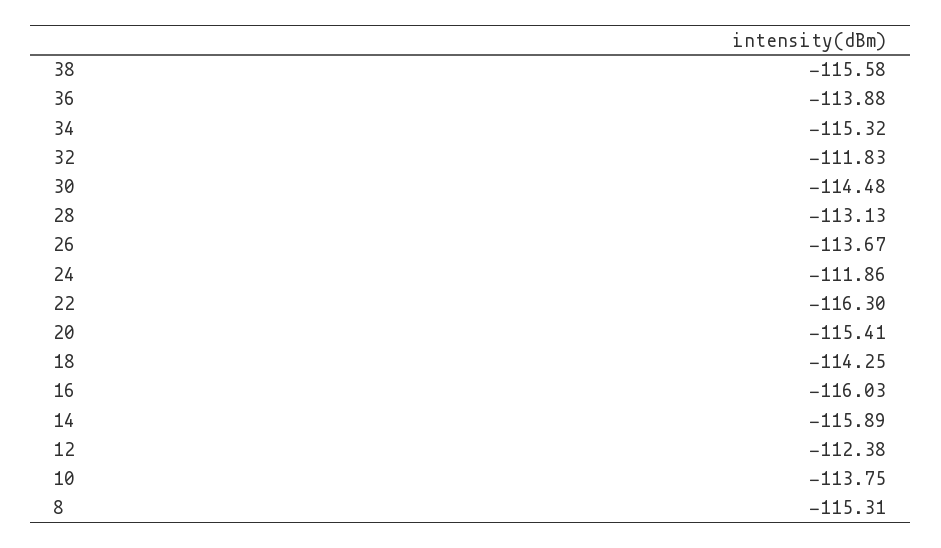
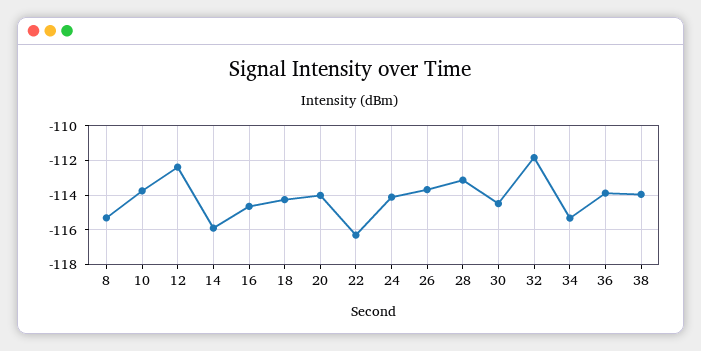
38: -115.58 -> -114
24: -111.86 -> -114
20: -115.41 -> -114
16: -116.03 -> -114.5

